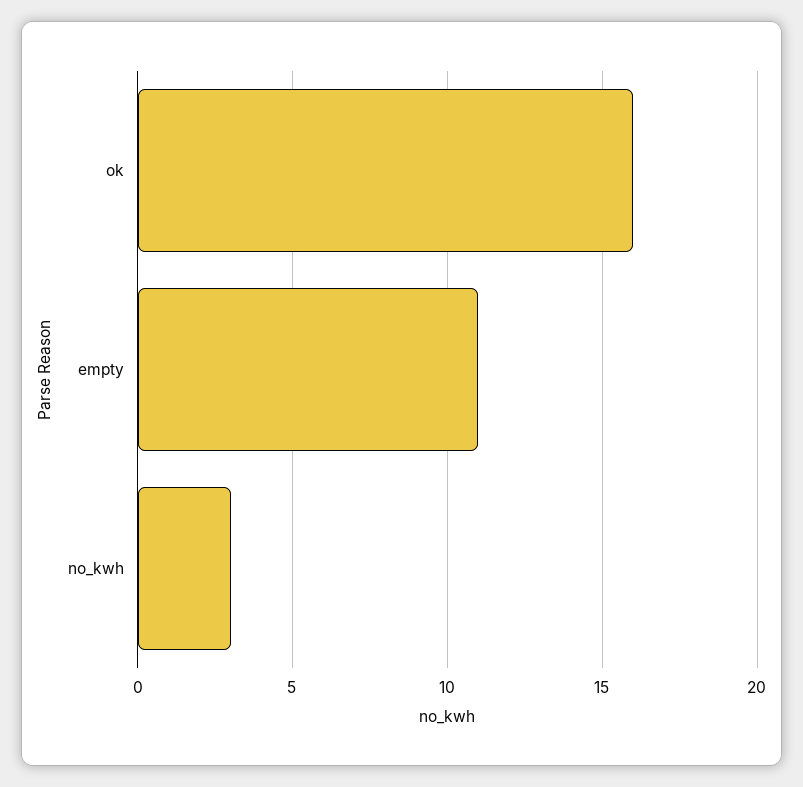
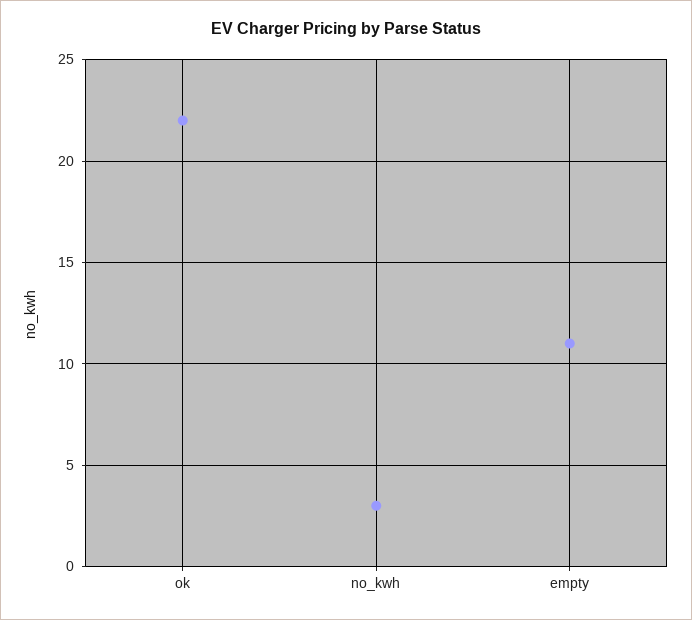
ok: 16 -> 22

